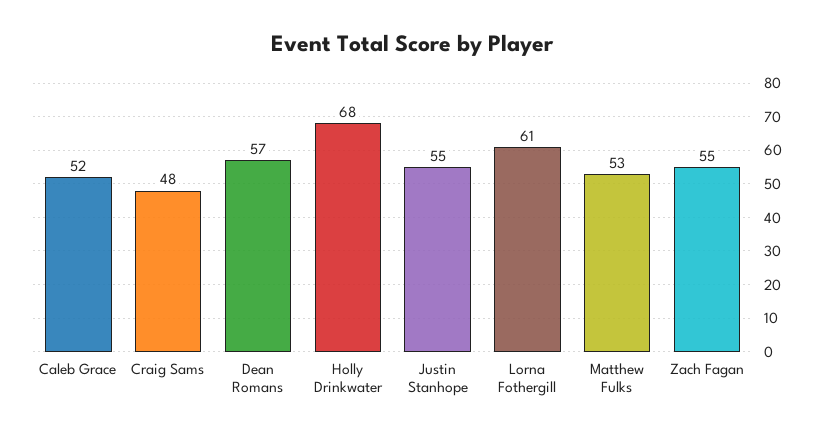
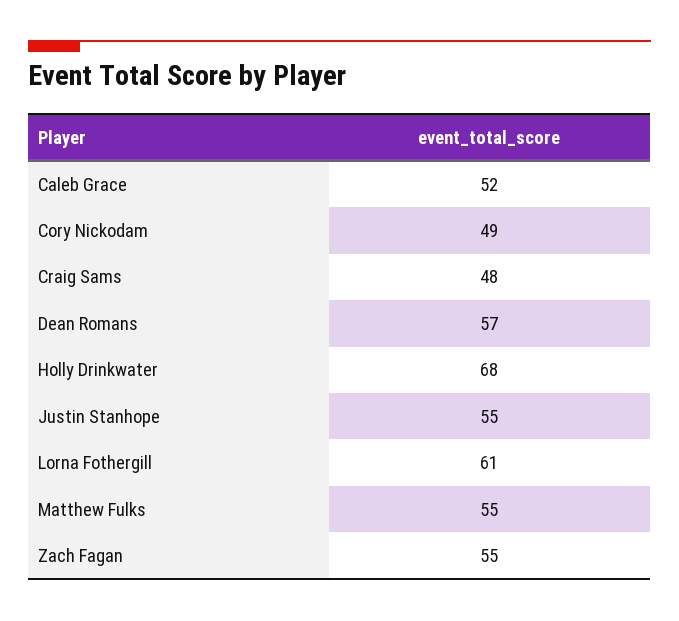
Matthew Fulks: 53 -> 55
Cory Nickodam: none -> 49

